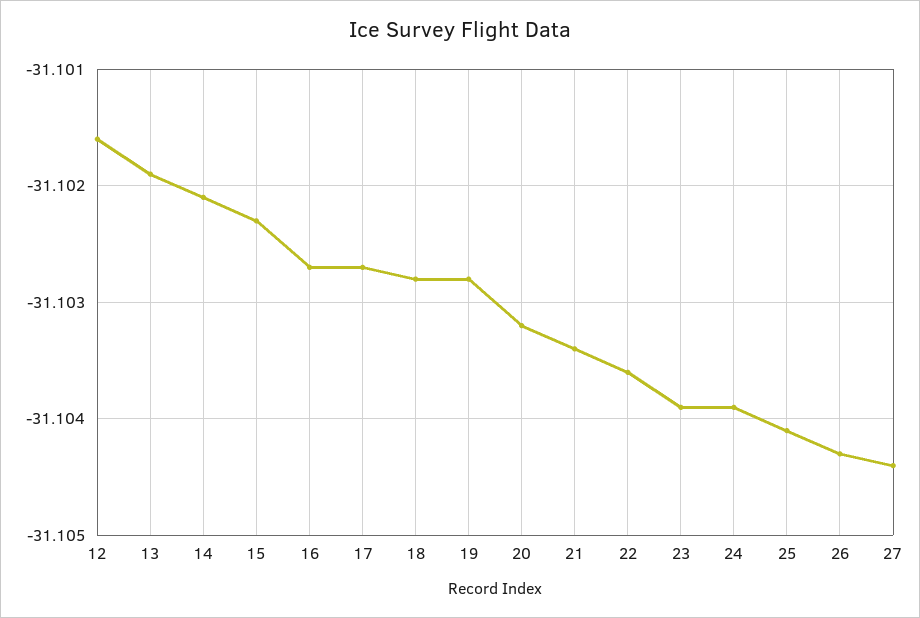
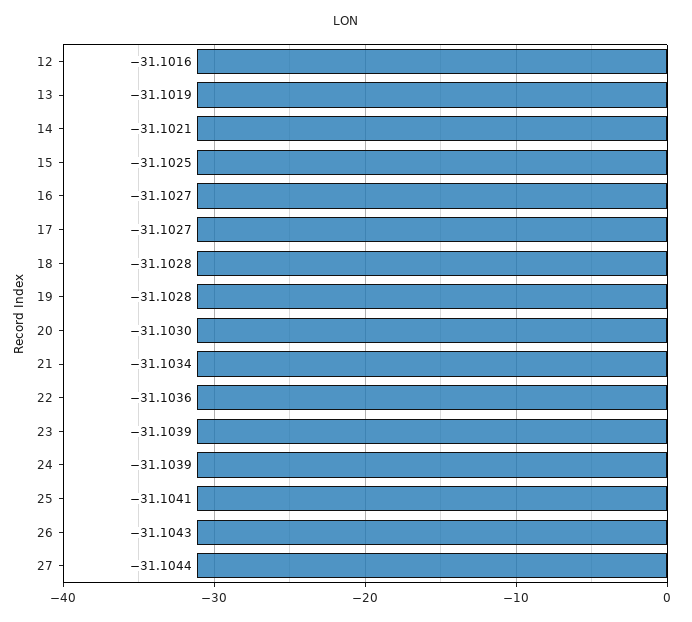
15: -31.1023 -> -31.1025
20: -31.1032 -> -31.103

